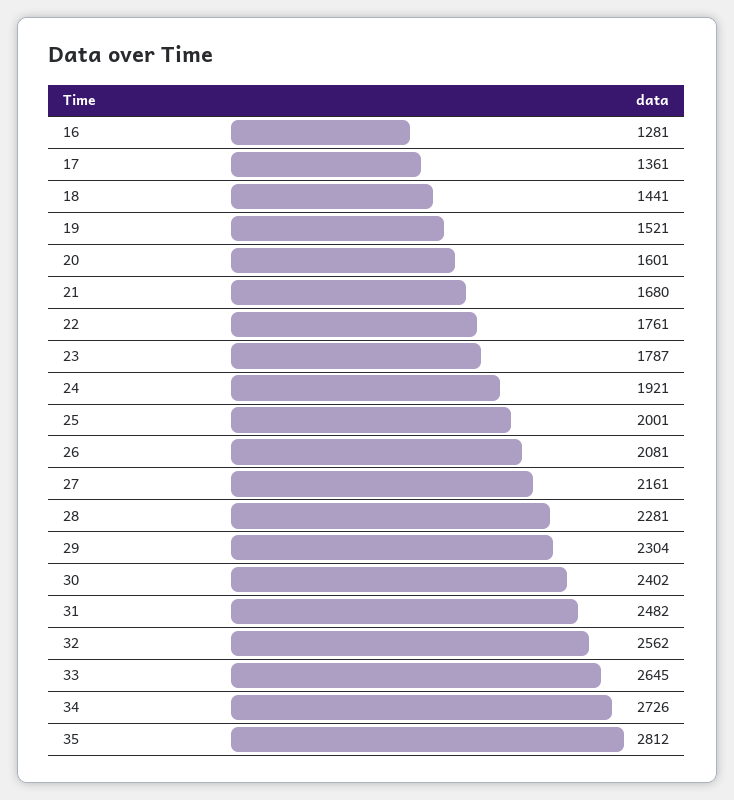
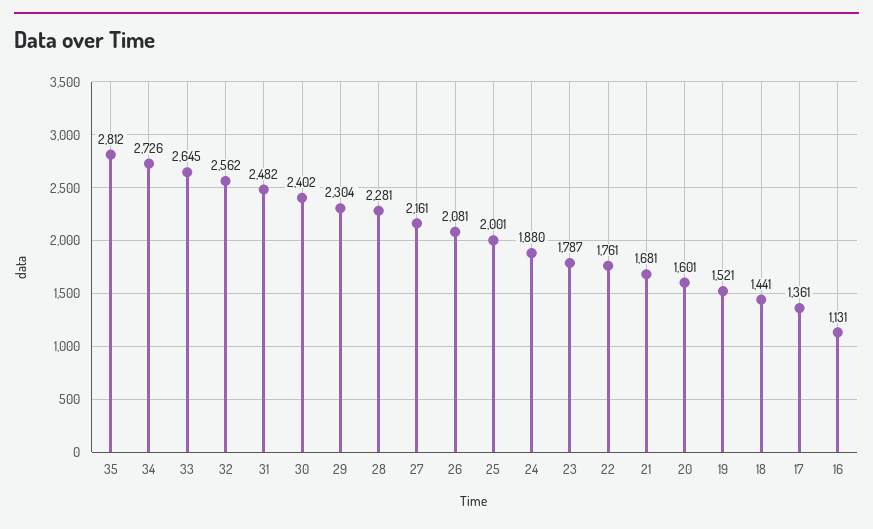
16: 1281 -> 1131
21: 1680 -> 1681
24: 1921 -> 1880

